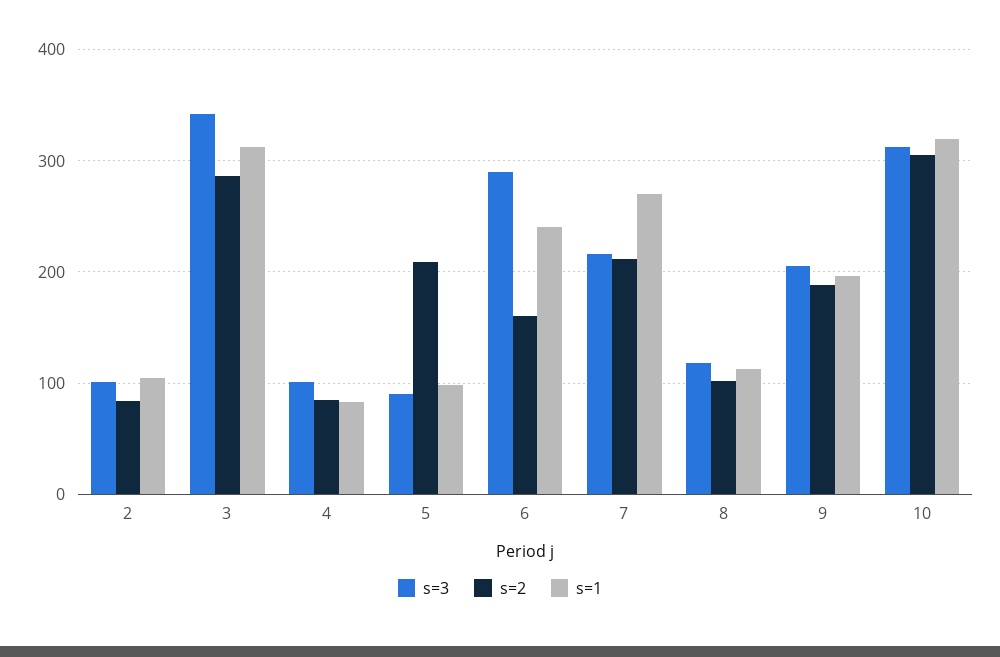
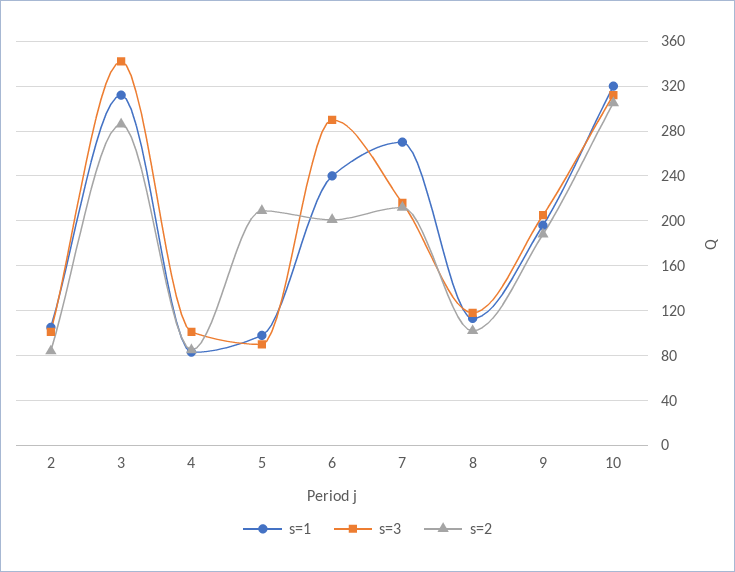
s=2, 6: 160 -> 200

